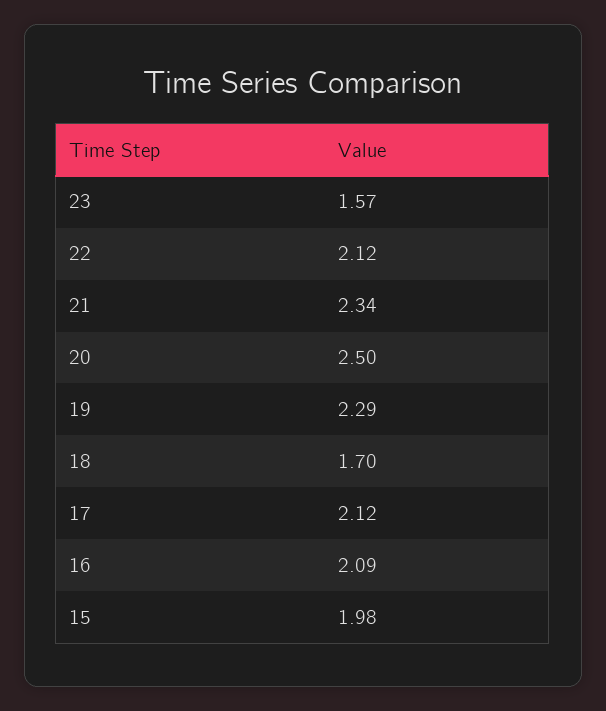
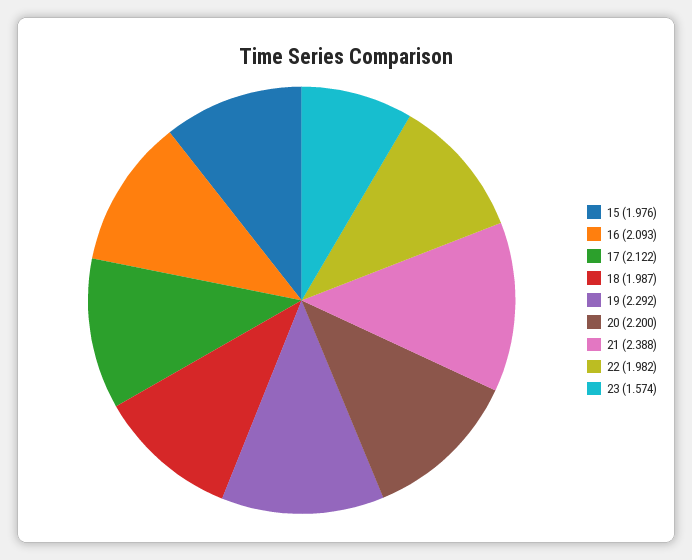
22: 2.12 -> 1.982
21: 2.34 -> 2.388
20: 2.5 -> 2.2
18: 1.7 -> 1.987

